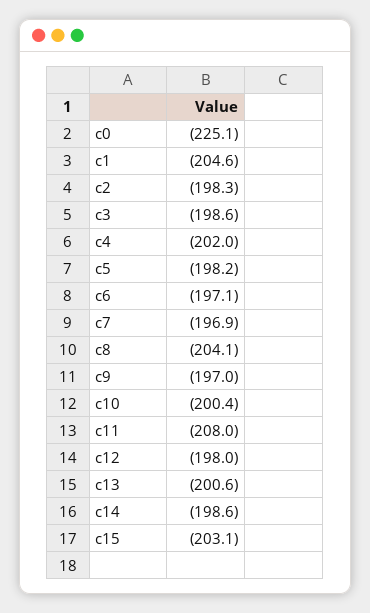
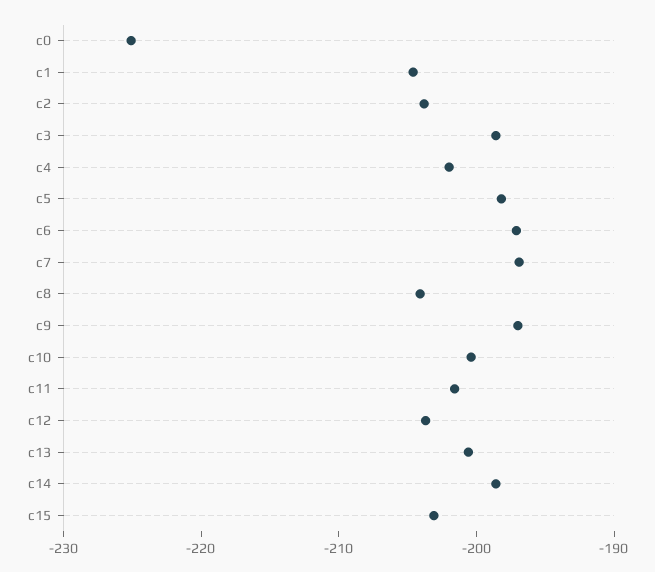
c2: -198.3 -> -204
c11: -208 -> -202
c12: -198 -> -204

